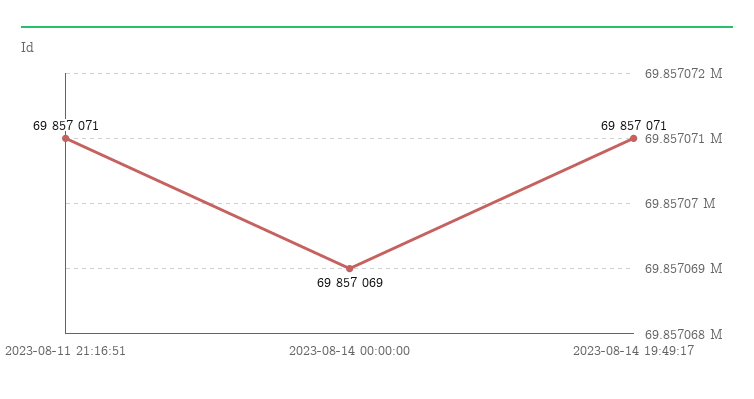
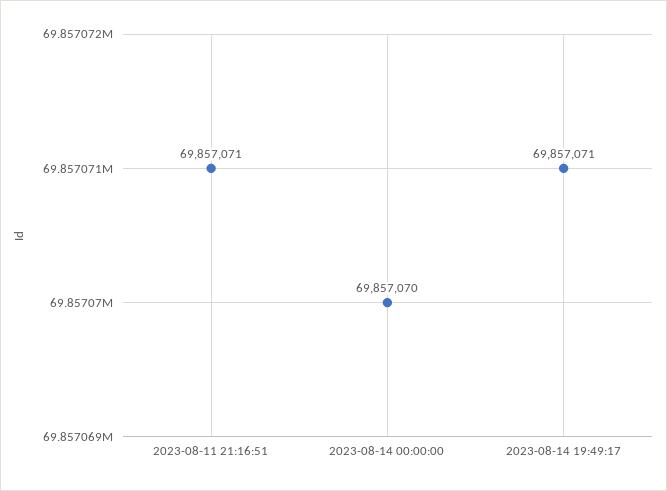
2023-08-14 00:00:00: 69857069 -> 69857070

